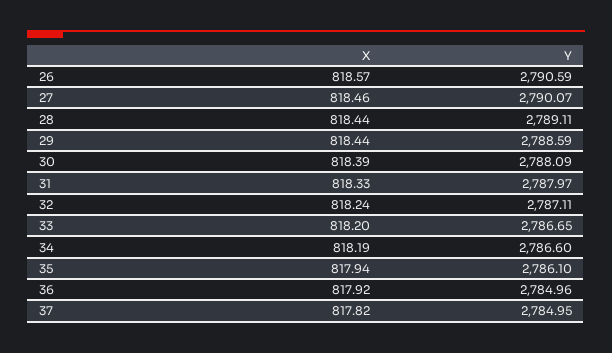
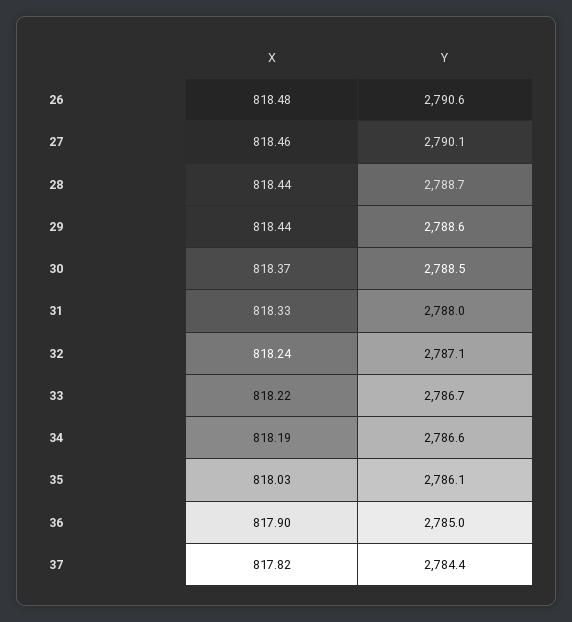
X, 26: 818.57 -> 818.48
Y, 28: 2789.11 -> 2788.7
X, 30: 818.39 -> 818.37
Y, 30: 2788.09 -> 2788.5
X, 33: 818.2 -> 818.22
X, 35: 817.94 -> 818.03
X, 36: 817.92 -> 817.9
Y, 37: 2784.95 -> 2784.4

